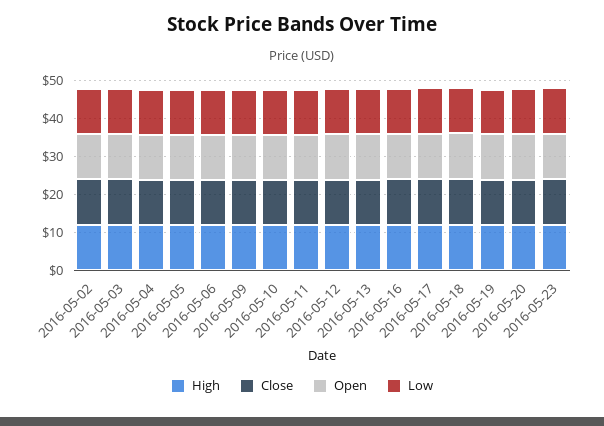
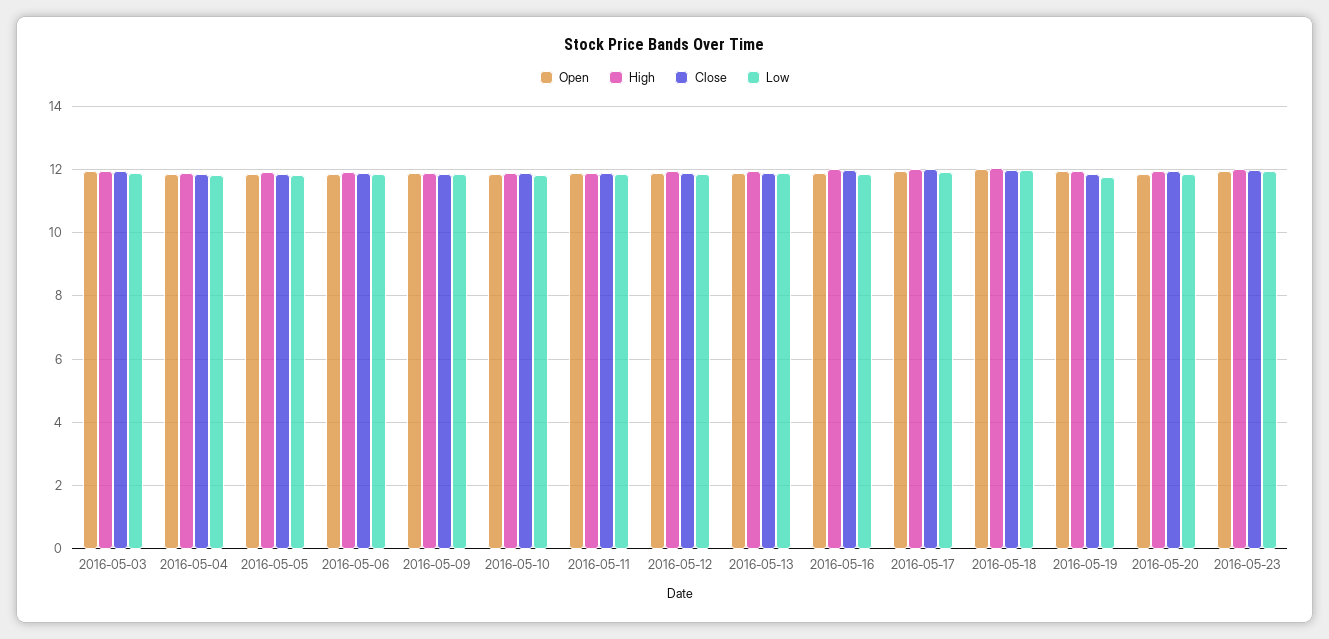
High, 2016-05-02: 12.5 -> none
Close, 2016-05-02: 12.5 -> none
Open, 2016-05-02: 12.5 -> none
Low, 2016-05-02: 12.5 -> none

